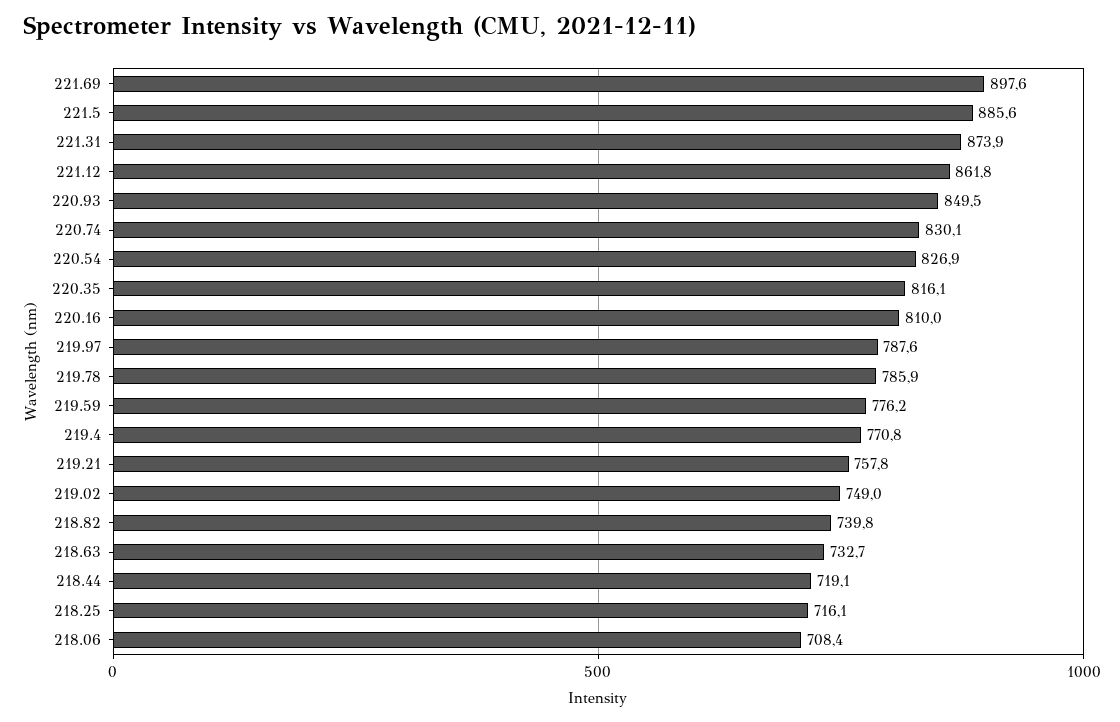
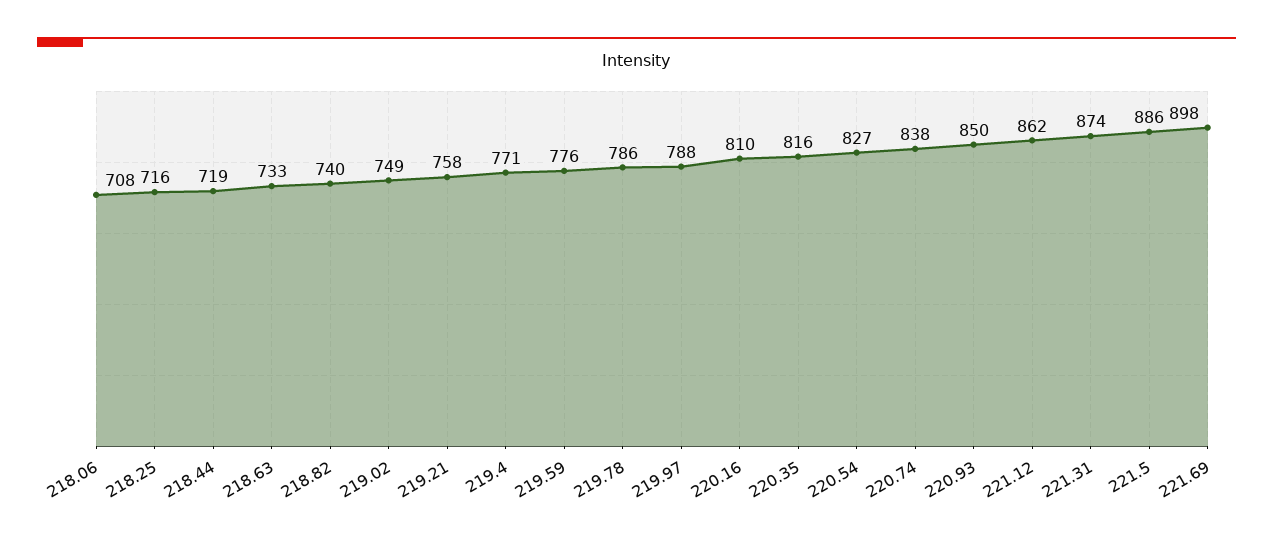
220.74: 830.1 -> 838

